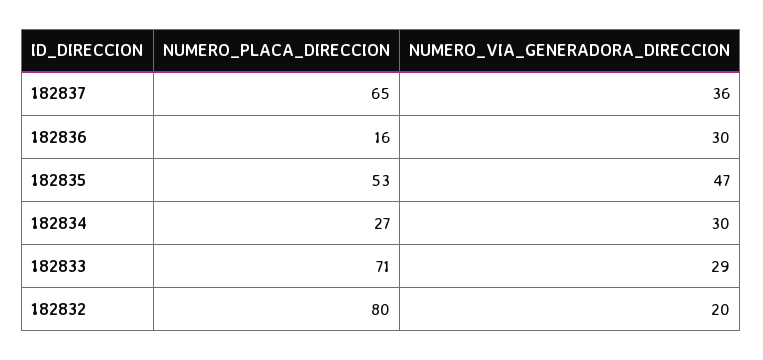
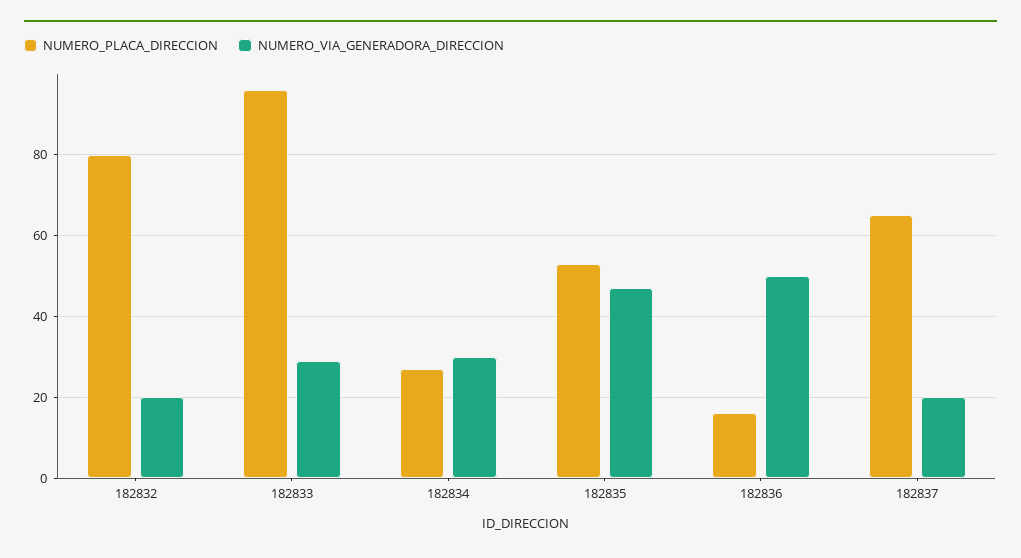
NUMERO_VIA_GENERADORA_DIRECCION, 182837: 36 -> 20
NUMERO_VIA_GENERADORA_DIRECCION, 182836: 30 -> 50
NUMERO_PLACA_DIRECCION, 182833: 71 -> 95

